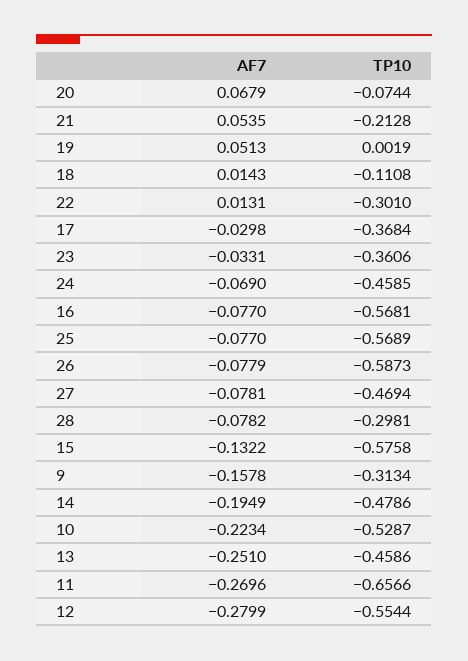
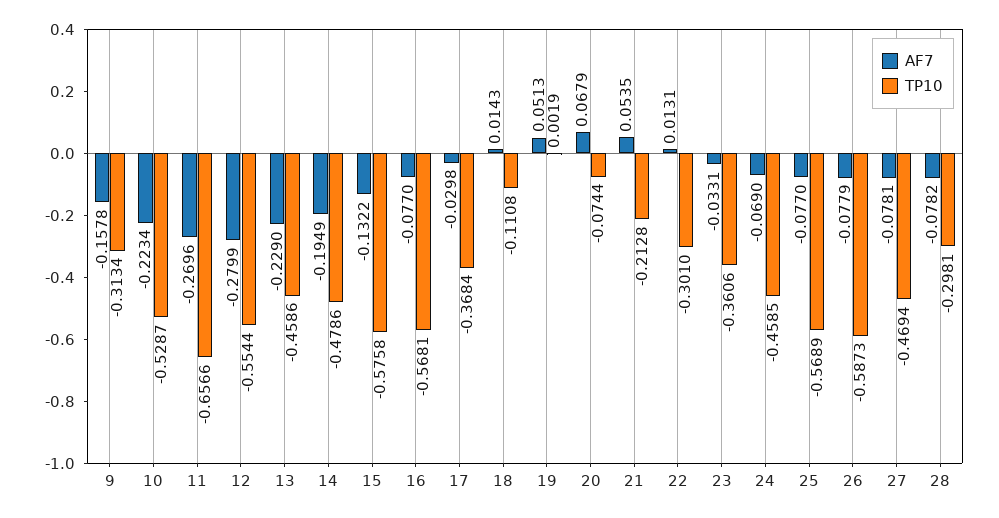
AF7, 13: -0.251 -> -0.229

